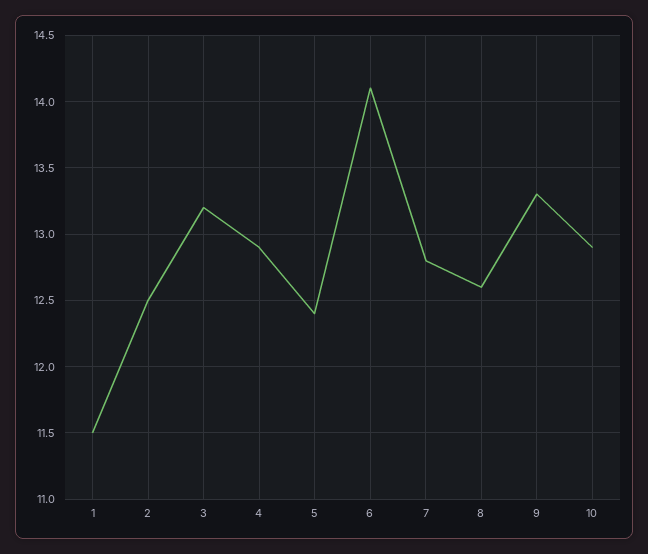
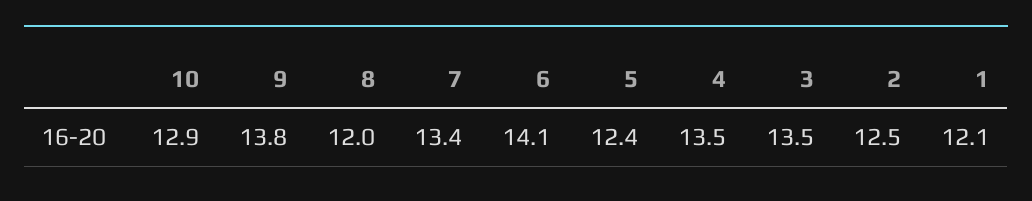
1: 11.5 -> 12.1
3: 13.2 -> 13.5
4: 12.9 -> 13.5
7: 12.8 -> 13.4
8: 12.6 -> 12
9: 13.3 -> 13.8

